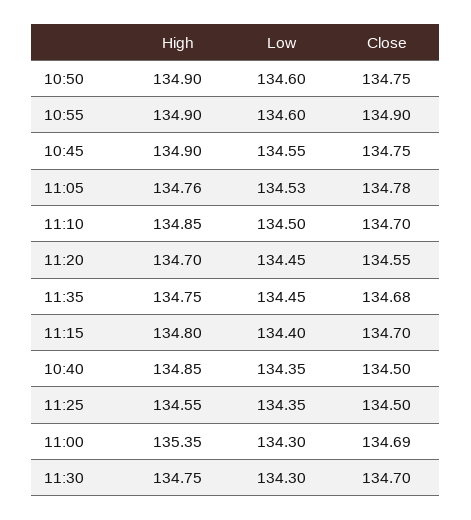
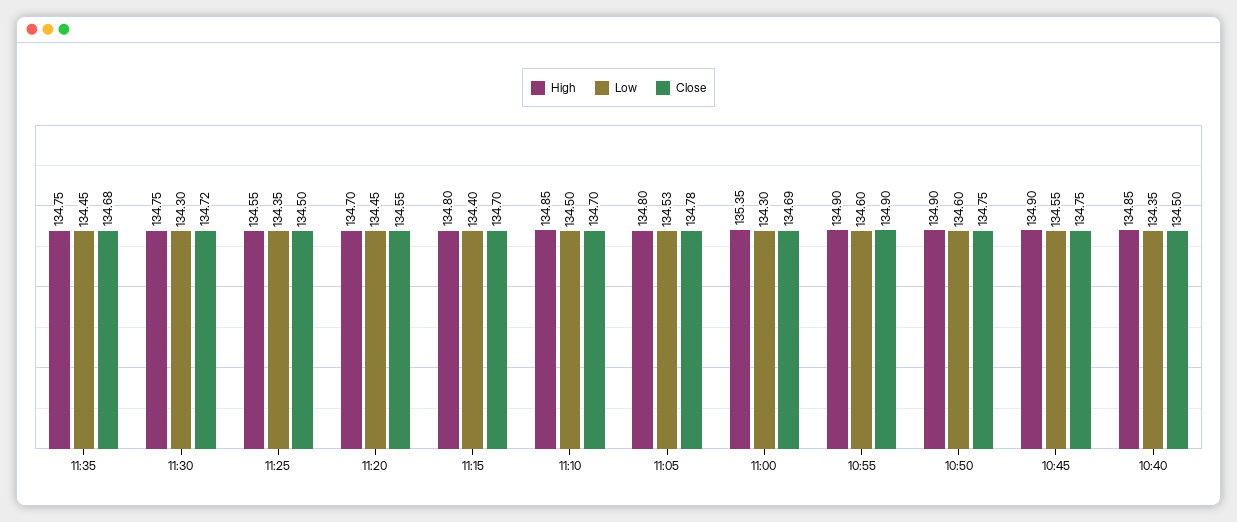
High, 11:05: 134.76 -> 134.8
Close, 11:30: 134.7 -> 134.72

